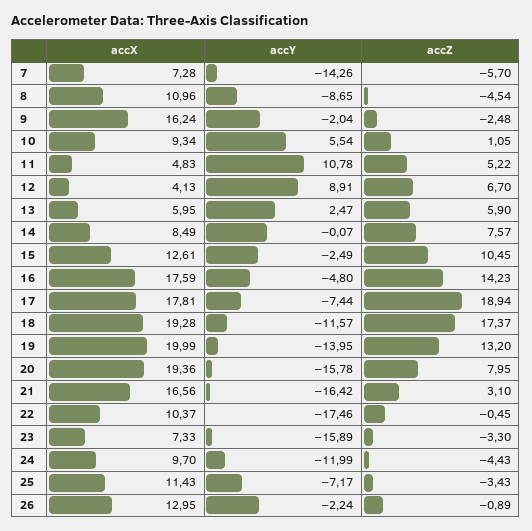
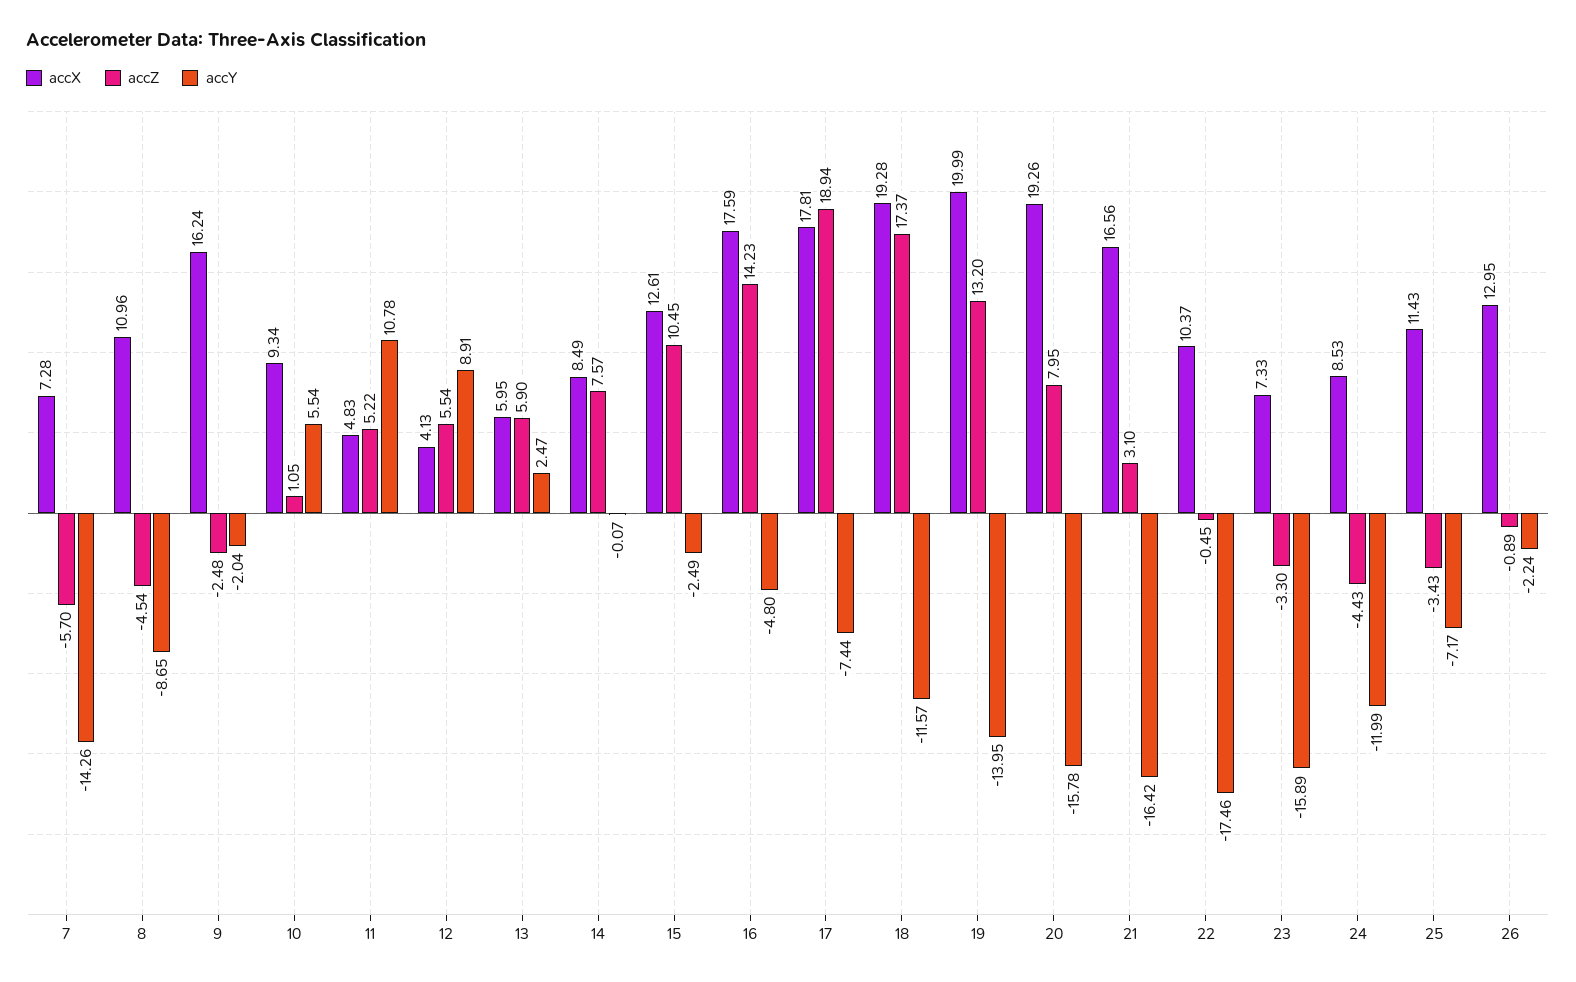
accZ, 12: 6.7 -> 5.54
accX, 20: 19.36 -> 19.26
accX, 24: 9.7 -> 8.53

